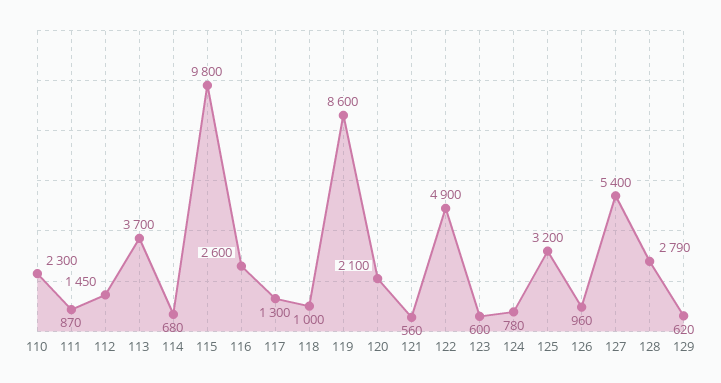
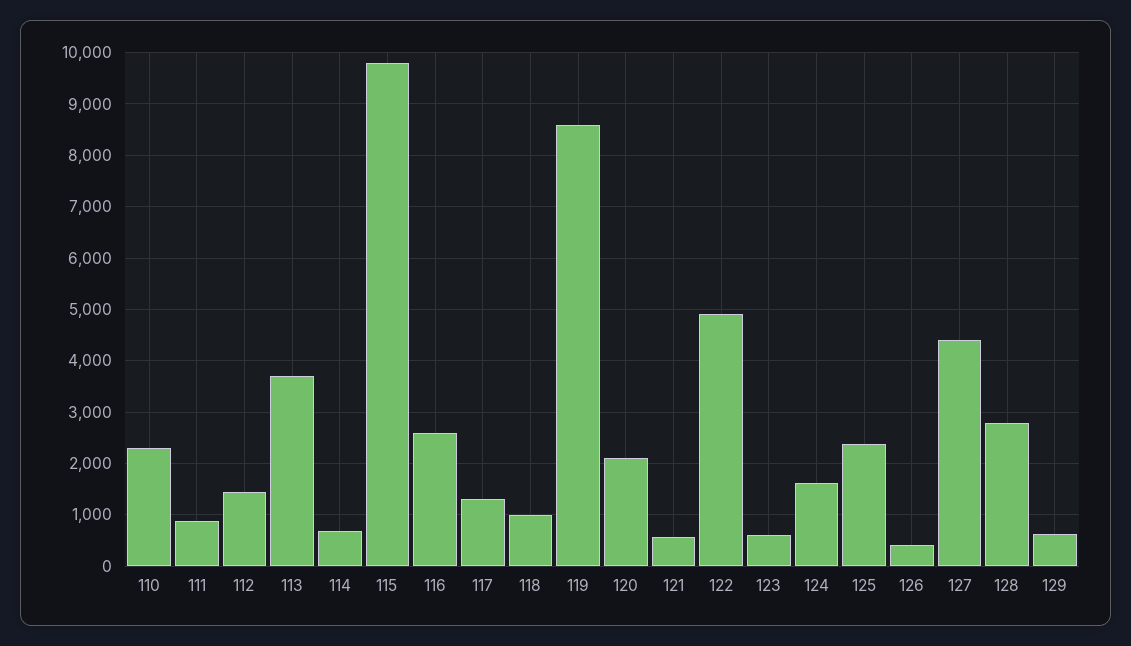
124: 780 -> 1600
125: 3200 -> 2400
126: 960 -> 400
127: 5400 -> 4400

